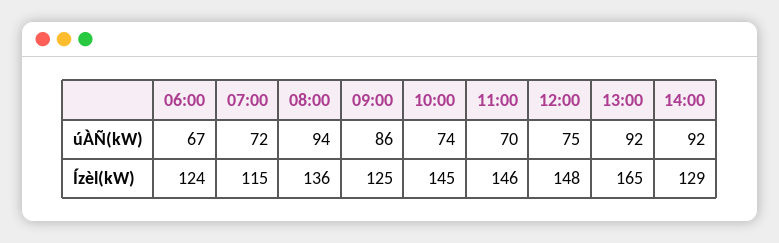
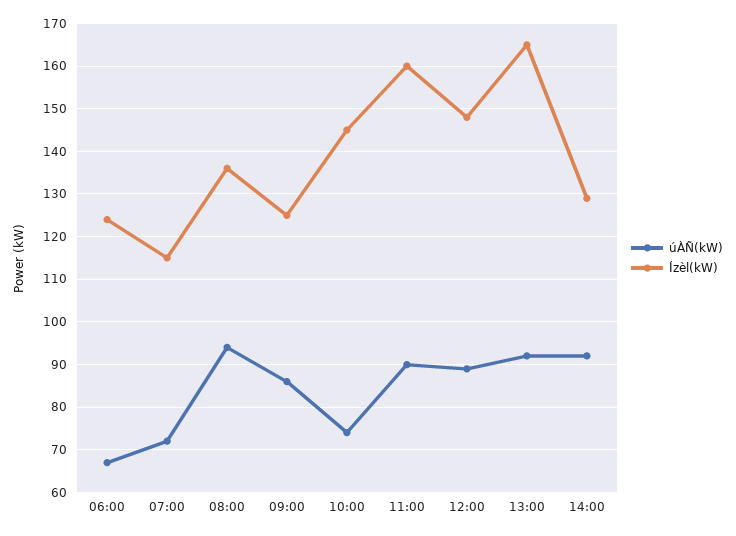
úÀÑ(kW), 11:00: 70 -> 90
úÀÑ(kW), 12:00: 75 -> 90
Ízèl(kW), 11:00: 146 -> 160

